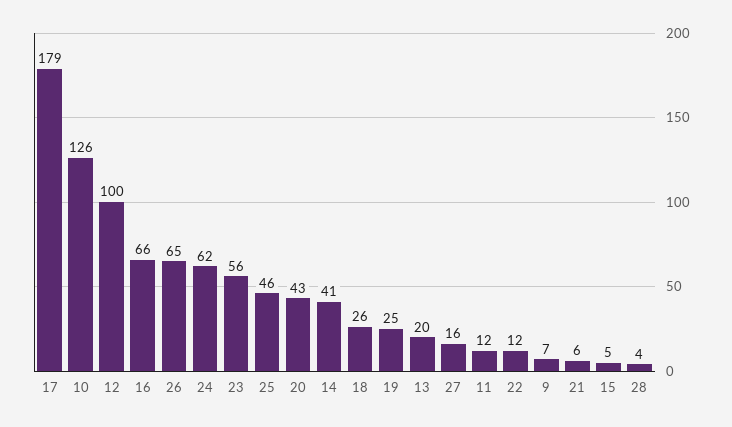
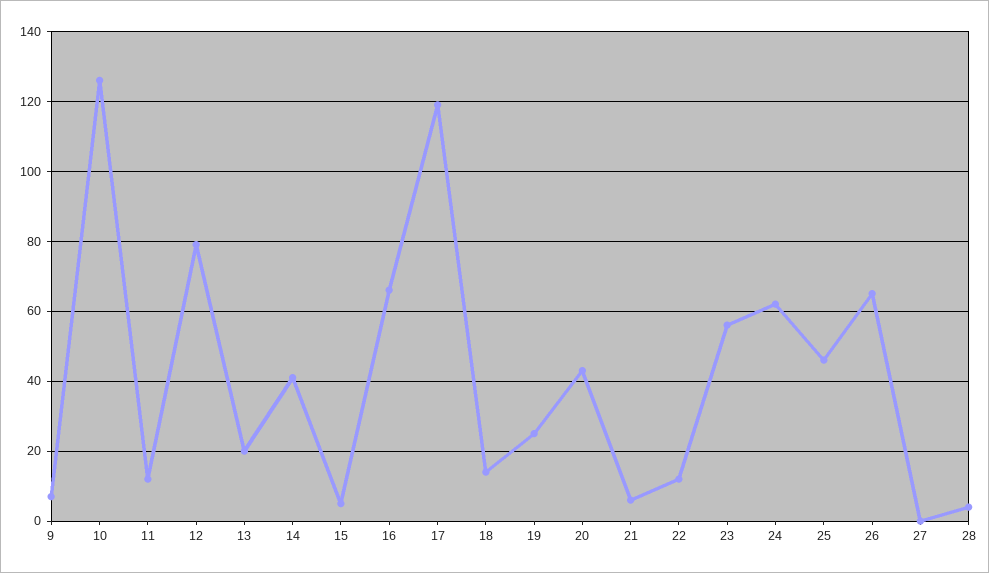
17: 179 -> 120
12: 100 -> 80
18: 26 -> 15
27: 16 -> 0

